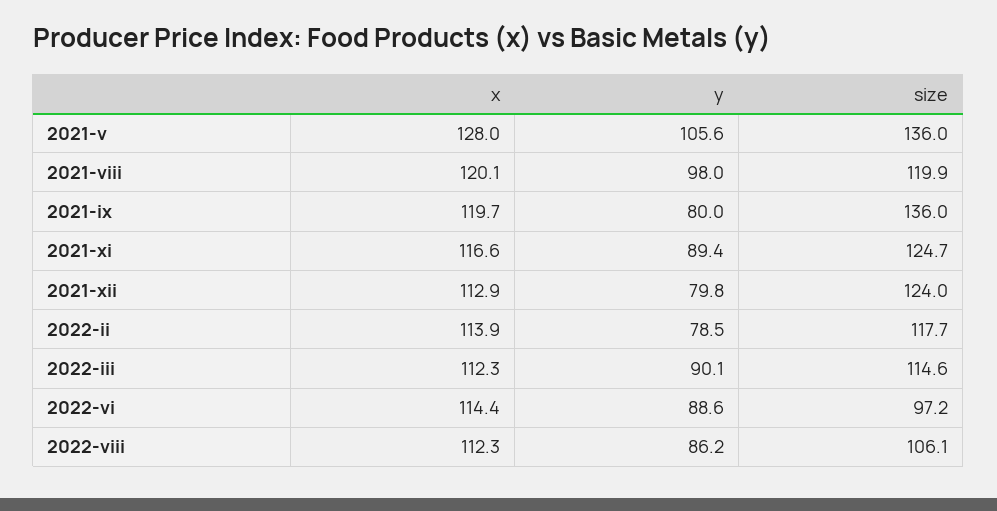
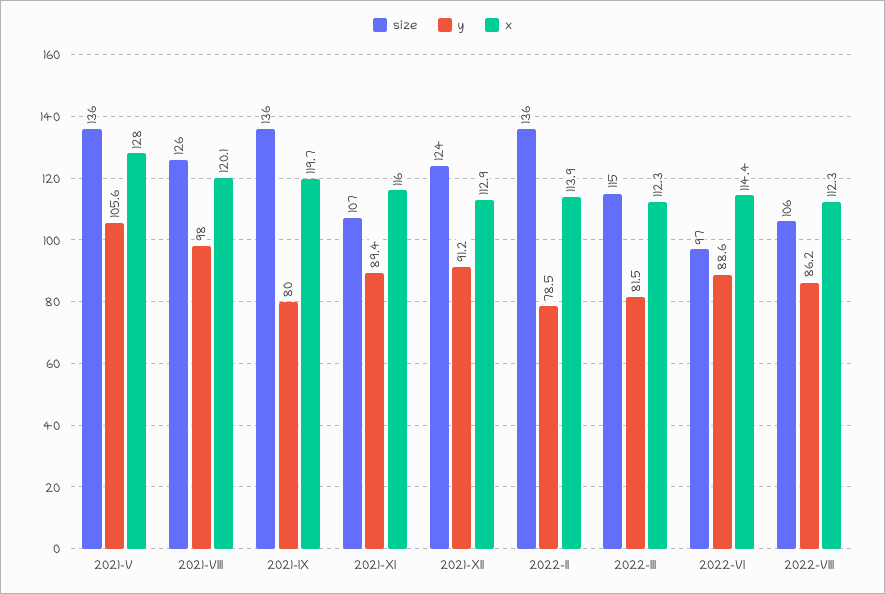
size, 2021-viii: 119.9 -> 126
x, 2021-xi: 116.6 -> 116
size, 2021-xi: 124.7 -> 107
y, 2021-xii: 79.8 -> 91.2
size, 2022-ii: 117.7 -> 136
y, 2022-iii: 90.1 -> 81.5

